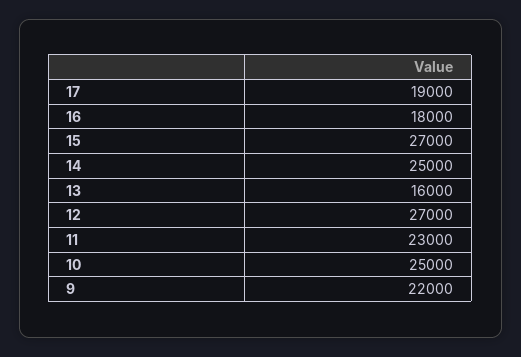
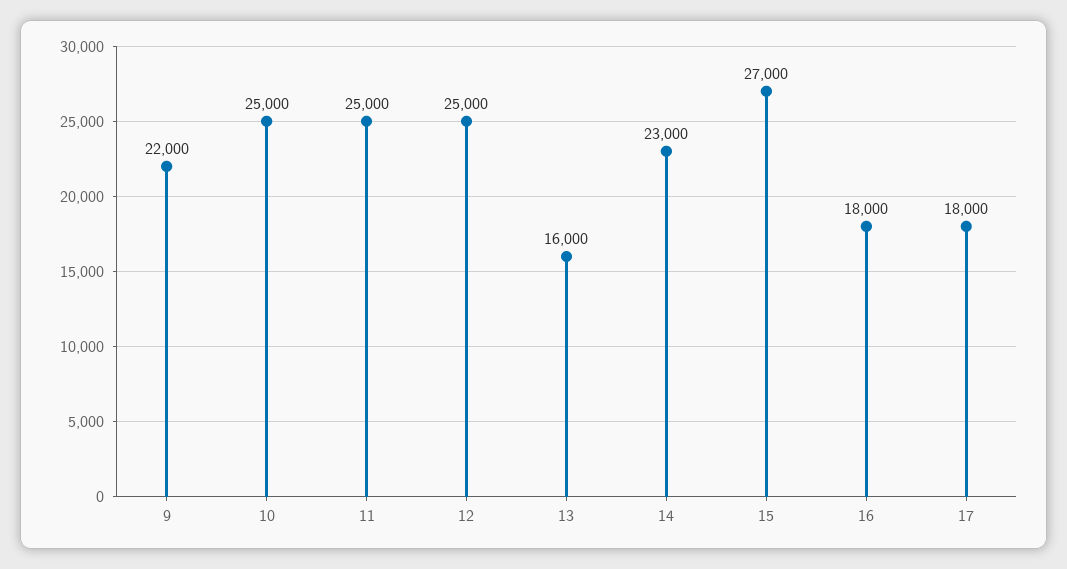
17: 19000 -> 18000
14: 25000 -> 23000
12: 27000 -> 25000
11: 23000 -> 25000

